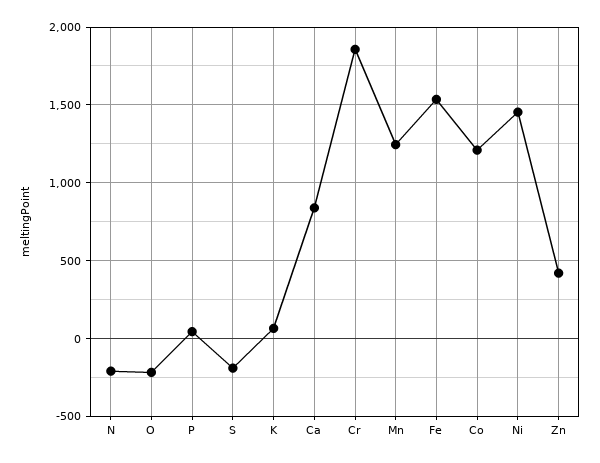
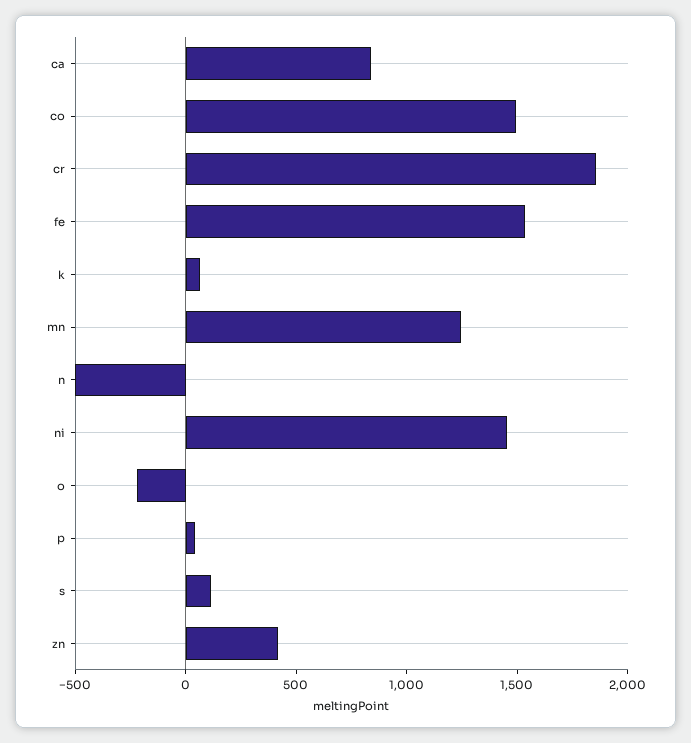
N: -200 -> -500
S: -200 -> 100
Co: 1200 -> 1500

